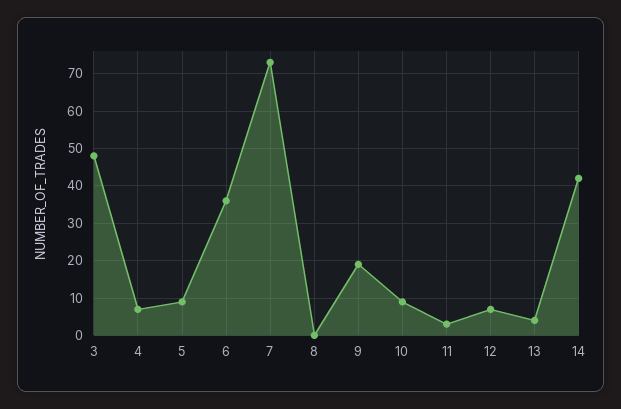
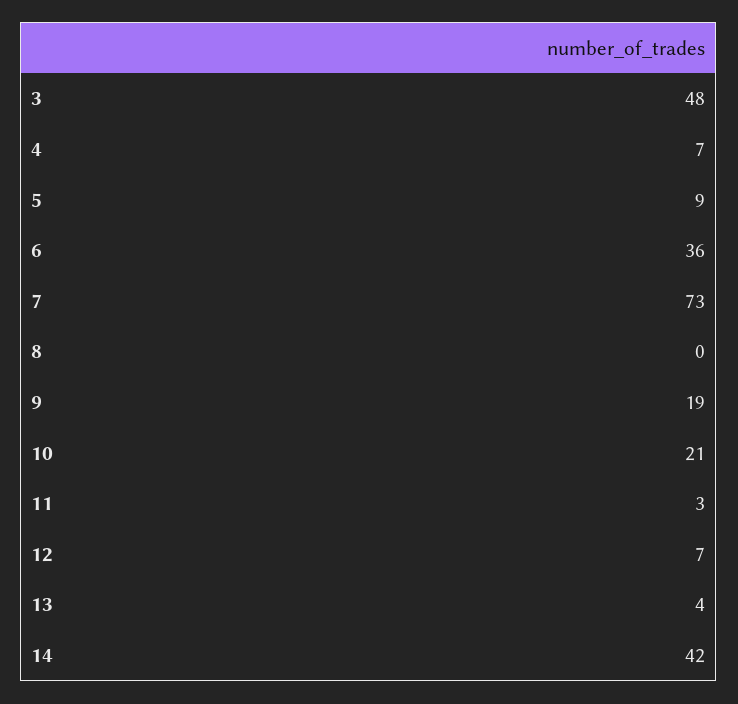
10: 10 -> 21

